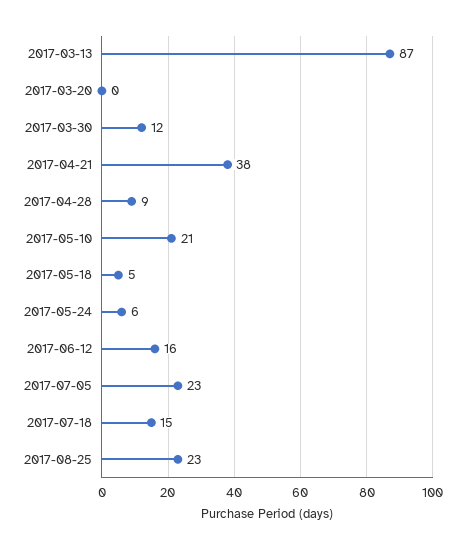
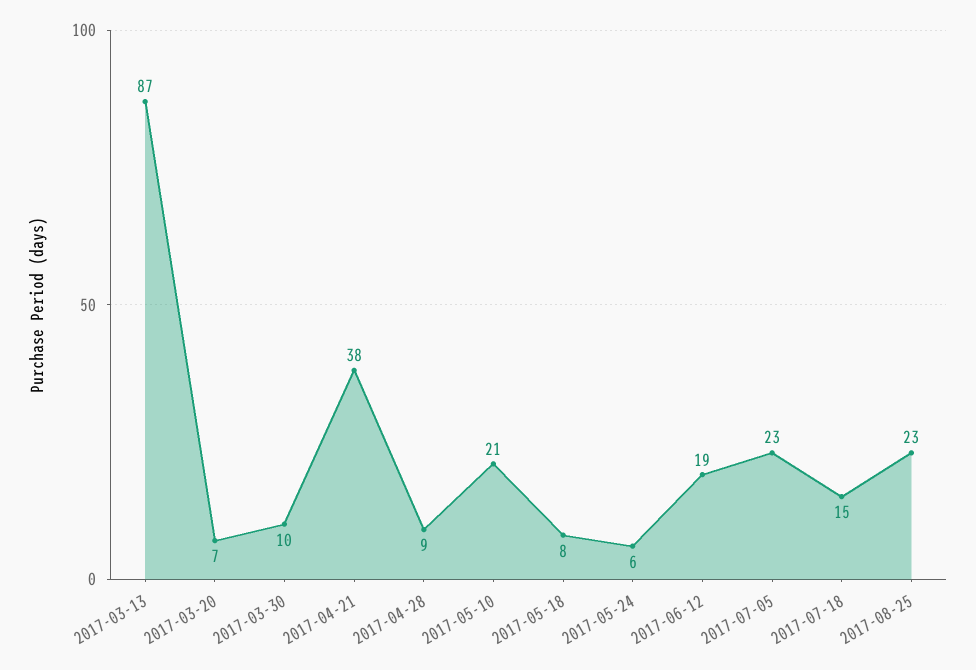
2017-03-20: 0 -> 7
2017-03-30: 12 -> 10
2017-05-18: 5 -> 8
2017-06-12: 16 -> 19

